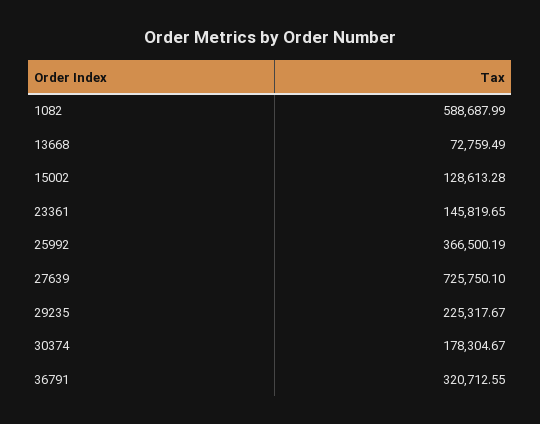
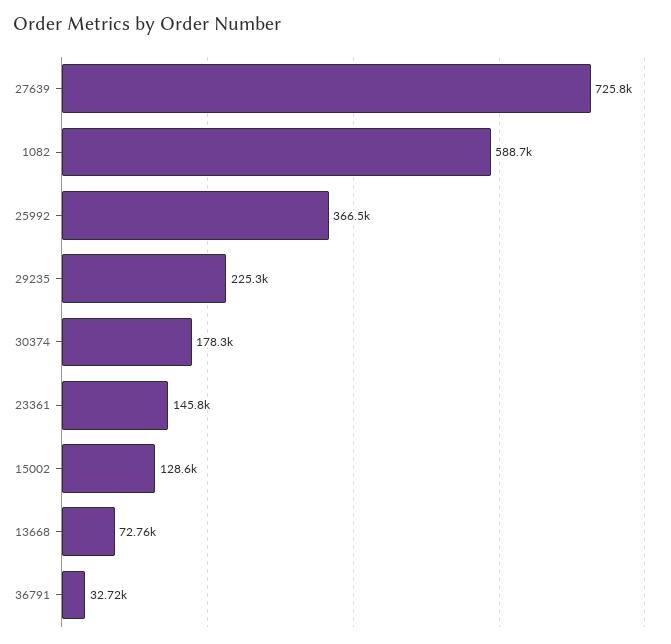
36791: 320712.55 -> 32720

